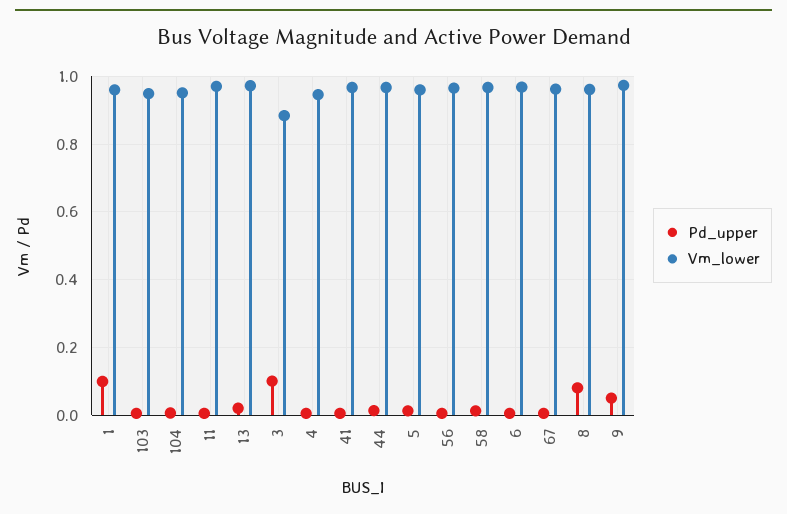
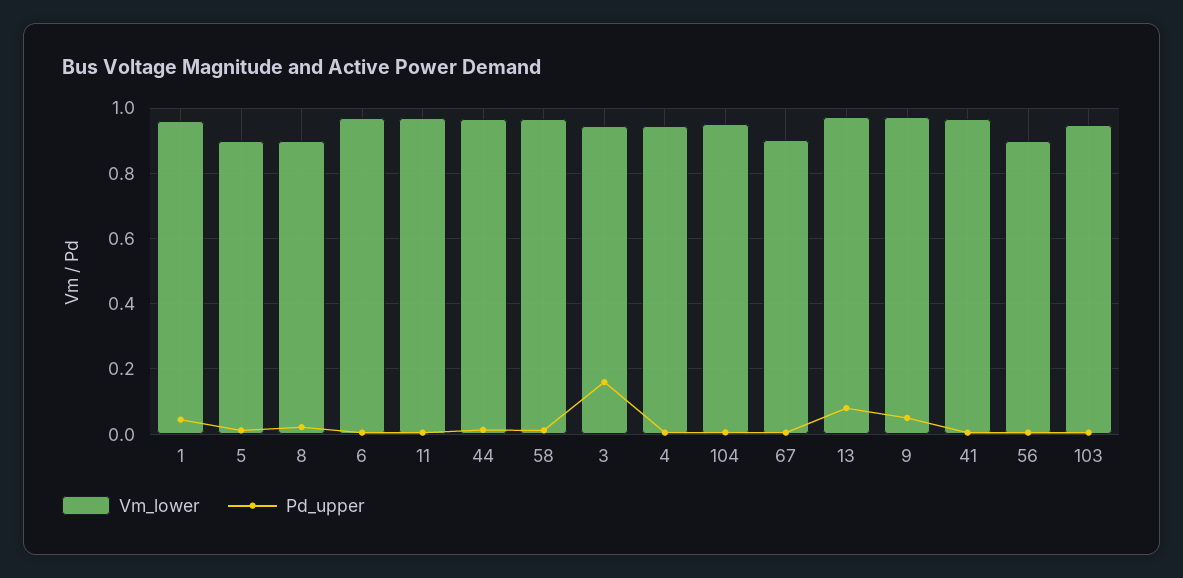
Pd_upper, 1: 0.1 -> 0.04
Pd_upper, 13: 0.02 -> 0.08
Pd_upper, 3: 0.1 -> 0.16
Vm_lower, 3: 0.88 -> 0.94
Vm_lower, 5: 0.96 -> 0.9
Vm_lower, 56: 0.96 -> 0.9
Vm_lower, 67: 0.96 -> 0.9
Pd_upper, 8: 0.08 -> 0.02
Vm_lower, 8: 0.96 -> 0.9

